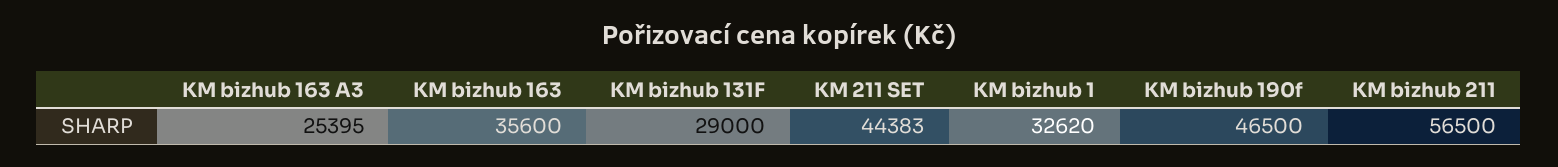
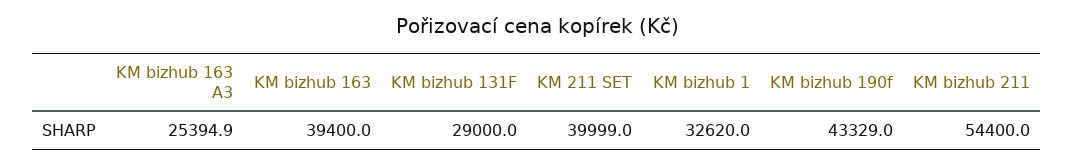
KM bizhub 163: 35600 -> 39400
KM 211 SET: 44383 -> 39999
KM bizhub 190f: 46500 -> 43329
KM bizhub 211: 56500 -> 54400

